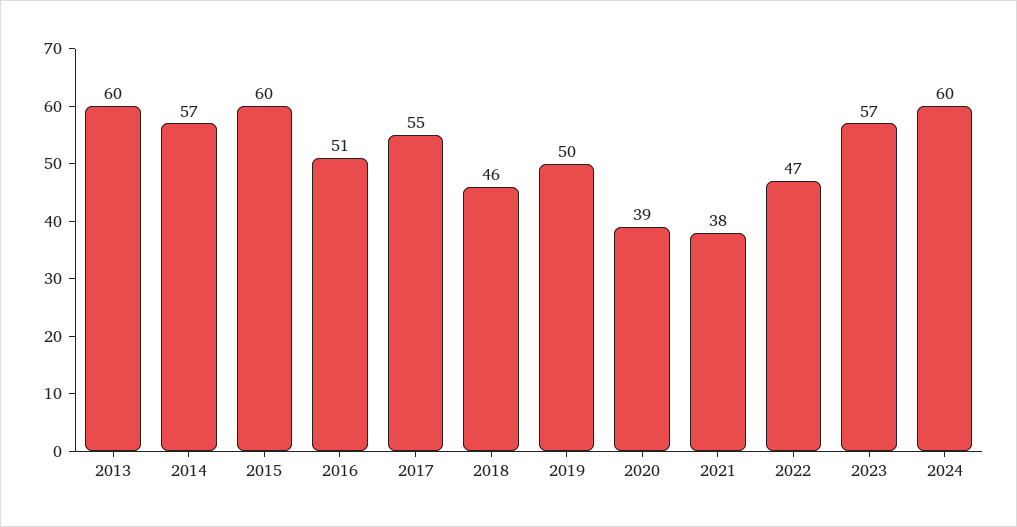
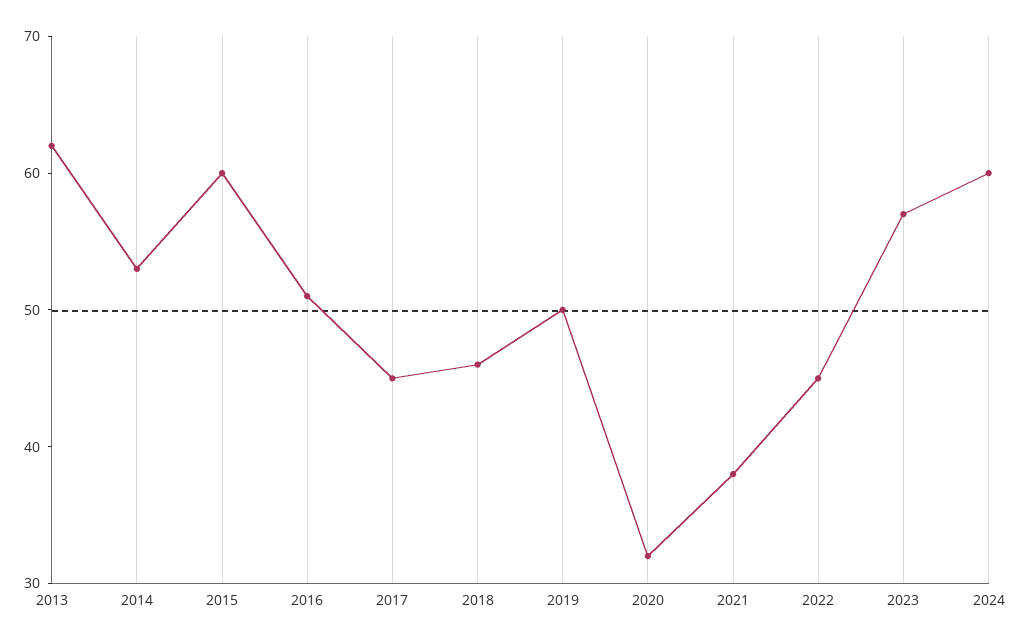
2013: 60 -> 62
2014: 57 -> 53
2017: 55 -> 45
2020: 39 -> 32
2022: 47 -> 45

